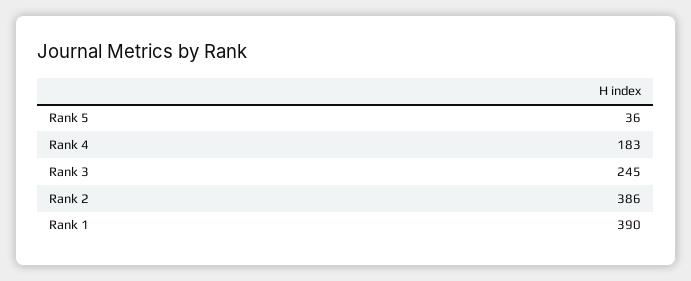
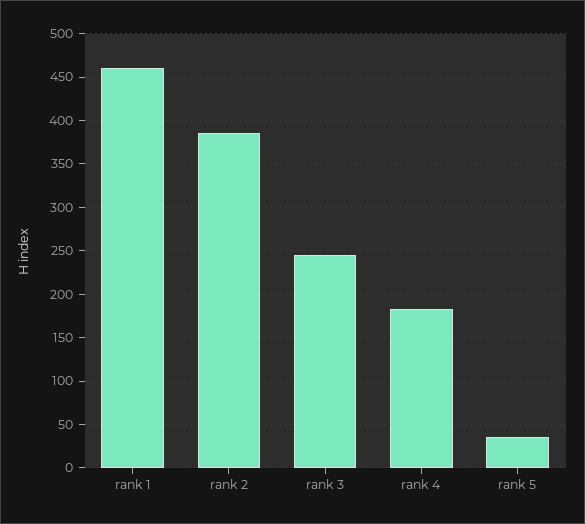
Rank 1: 390 -> 460

